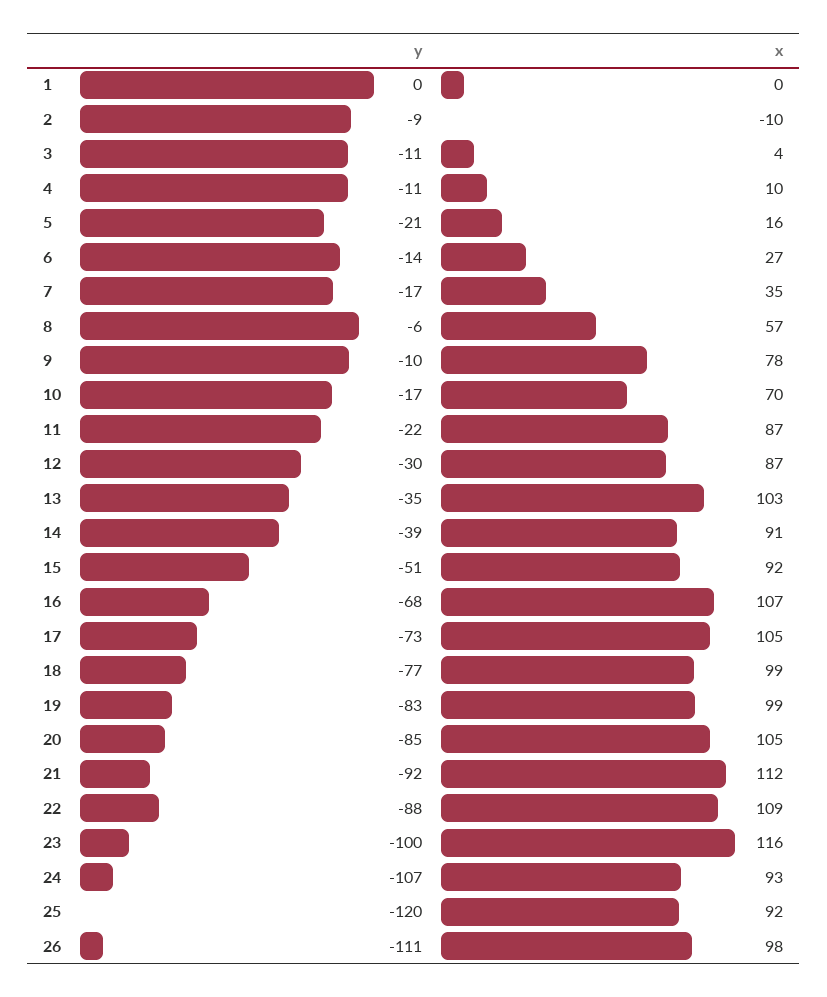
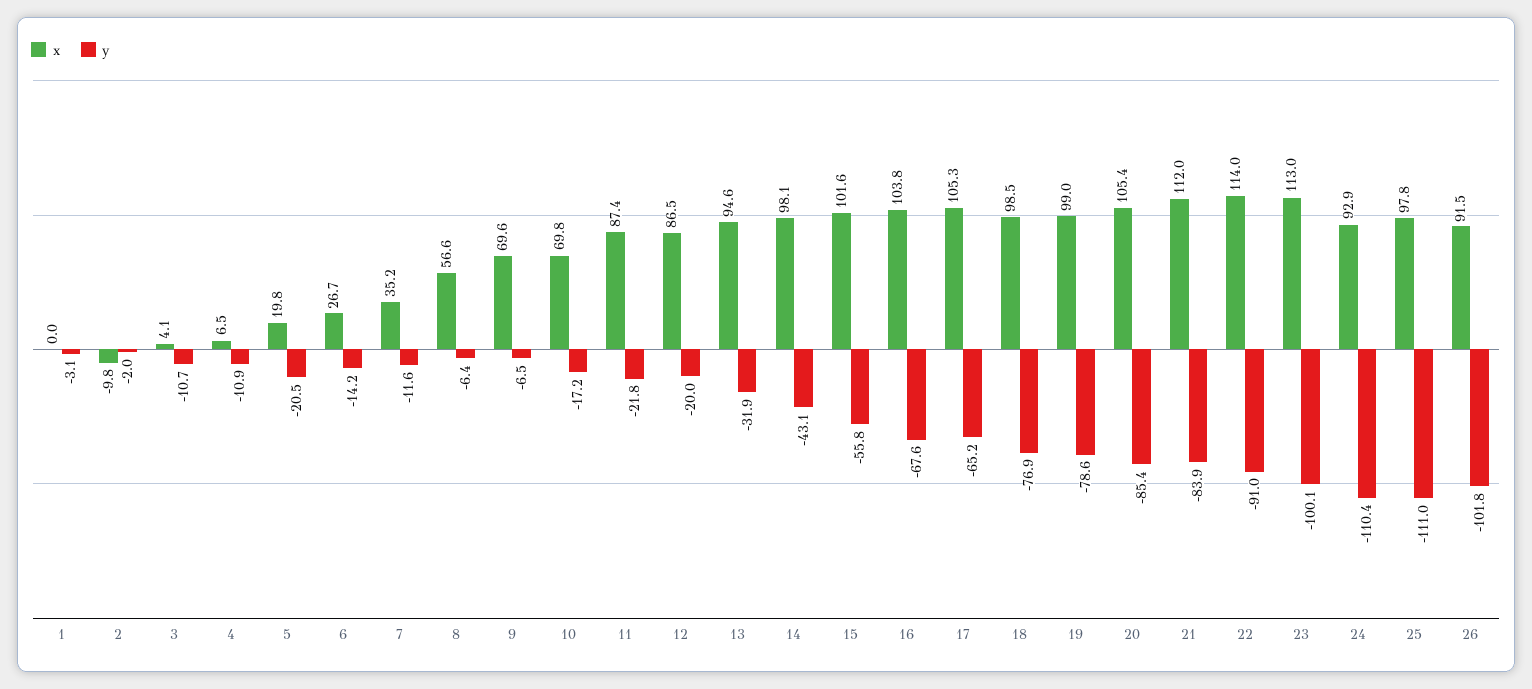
y, 1: 0 -> -3.1
y, 2: -9 -> -2
x, 4: 10 -> 6.5
x, 5: 16 -> 19.8
y, 7: -17 -> -11.6
y, 9: -10 -> -6.5
x, 9: 78 -> 69.6
y, 12: -30 -> -20
y, 13: -35 -> -31.9
x, 13: 103 -> 94.6
y, 14: -39 -> -43.1
x, 14: 91 -> 98.1
y, 15: -51 -> -55.8
x, 15: 92 -> 101.6
x, 16: 107 -> 103.8
y, 17: -73 -> -65.2
y, 19: -83 -> -78.6
y, 21: -92 -> -83.9
y, 22: -88 -> -91
x, 22: 109 -> 114
x, 23: 116 -> 113
y, 24: -107 -> -110.4
y, 25: -120 -> -111
x, 25: 92 -> 97.8
y, 26: -111 -> -101.8
x, 26: 98 -> 91.5

